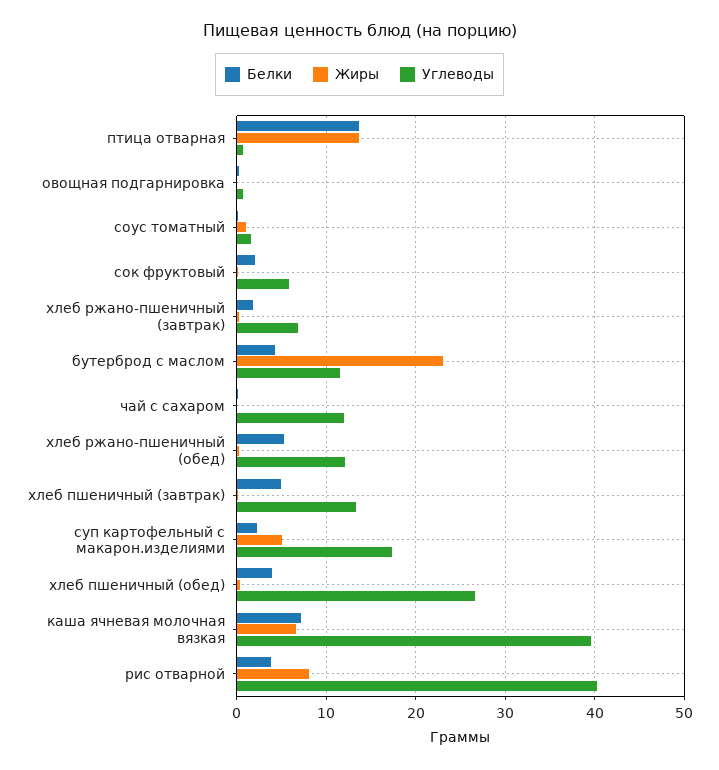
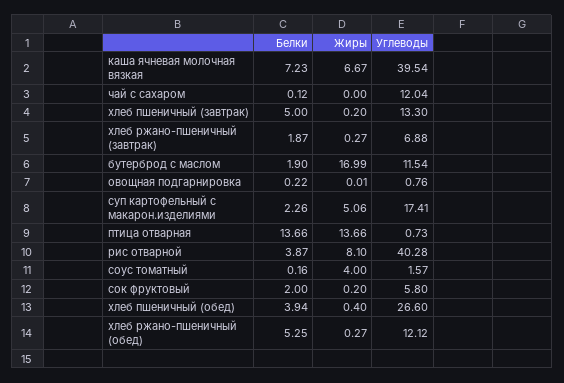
Жиры, соус томатный: 1 -> 4
Белки, бутерброд с маслом: 4 -> 1.9
Жиры, бутерброд с маслом: 23 -> 16.99

